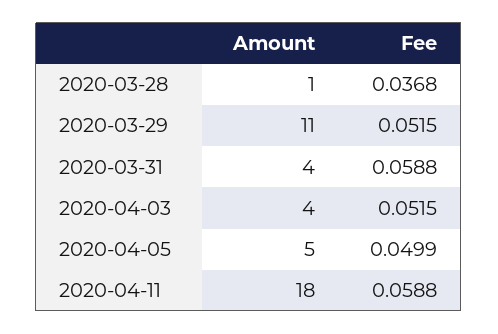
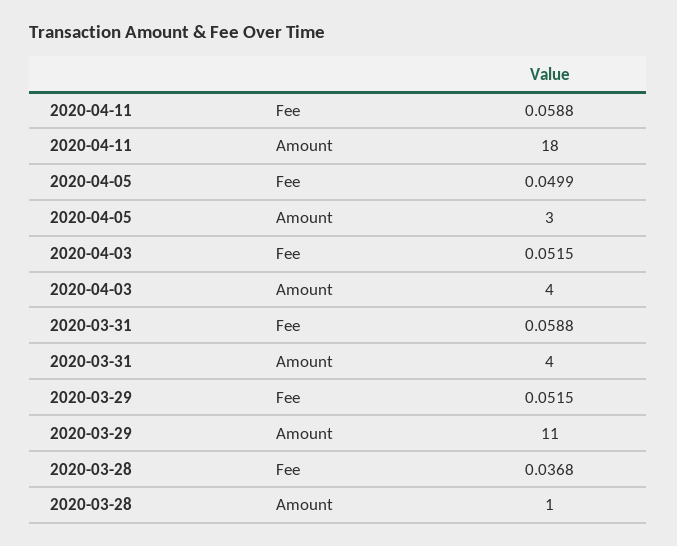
Amount, 2020-04-05: 5 -> 3

